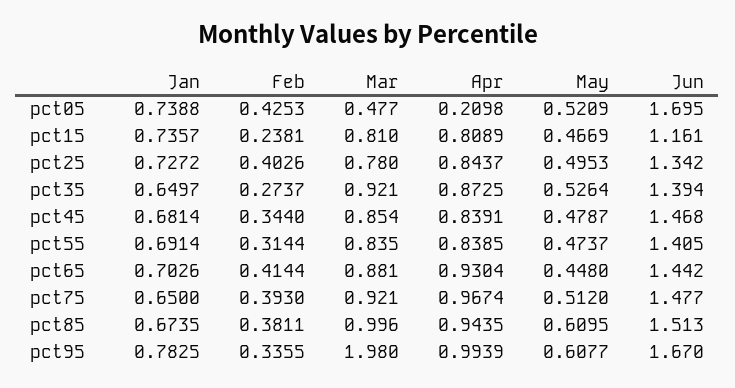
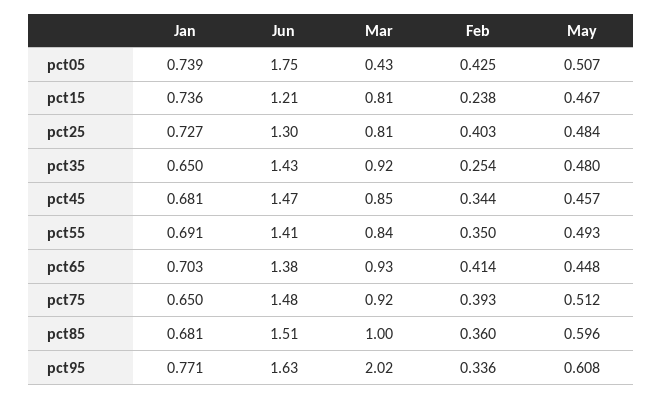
Mar, pct05: 0.477 -> 0.43
Apr, pct05: 0.2098 -> none
May, pct05: 0.5209 -> 0.507
Jun, pct05: 1.695 -> 1.75
Apr, pct15: 0.8089 -> none
Jun, pct15: 1.161 -> 1.21
Mar, pct25: 0.78 -> 0.81
Apr, pct25: 0.8437 -> none
May, pct25: 0.4953 -> 0.484
Jun, pct25: 1.342 -> 1.3
Feb, pct35: 0.2737 -> 0.254
Apr, pct35: 0.8725 -> none
May, pct35: 0.5264 -> 0.48
Jun, pct35: 1.394 -> 1.43
Apr, pct45: 0.8391 -> none
May, pct45: 0.4787 -> 0.457
Feb, pct55: 0.3144 -> 0.35
Apr, pct55: 0.8385 -> none
May, pct55: 0.4737 -> 0.493
Mar, pct65: 0.881 -> 0.93
Apr, pct65: 0.9304 -> none
Jun, pct65: 1.442 -> 1.38
Apr, pct75: 0.9674 -> none
Jan, pct85: 0.6735 -> 0.681
Feb, pct85: 0.3811 -> 0.36
Apr, pct85: 0.9435 -> none
May, pct85: 0.6095 -> 0.596
Jan, pct95: 0.7825 -> 0.771
Mar, pct95: 1.98 -> 2.02
Apr, pct95: 0.9939 -> none
Jun, pct95: 1.67 -> 1.63

